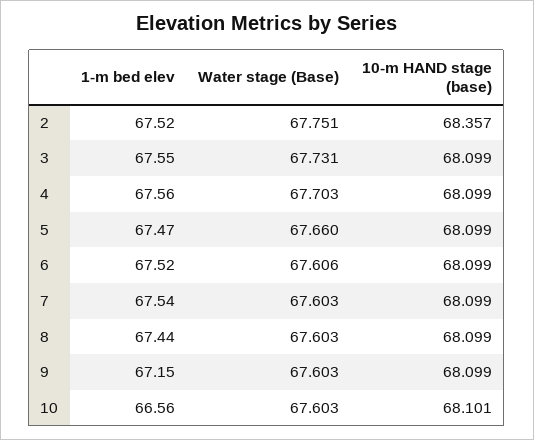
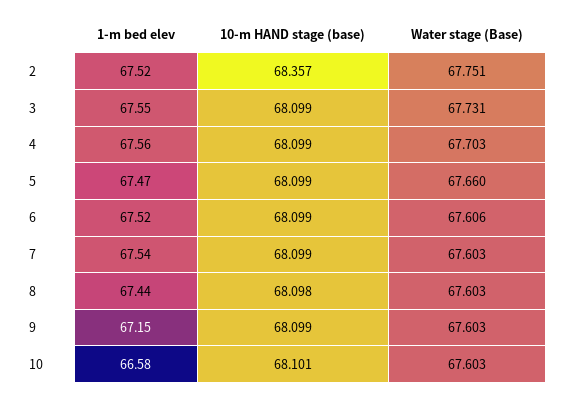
10-m HAND stage (base), 8: 68.099 -> 68.098
1-m bed elev, 10: 66.56 -> 66.58

